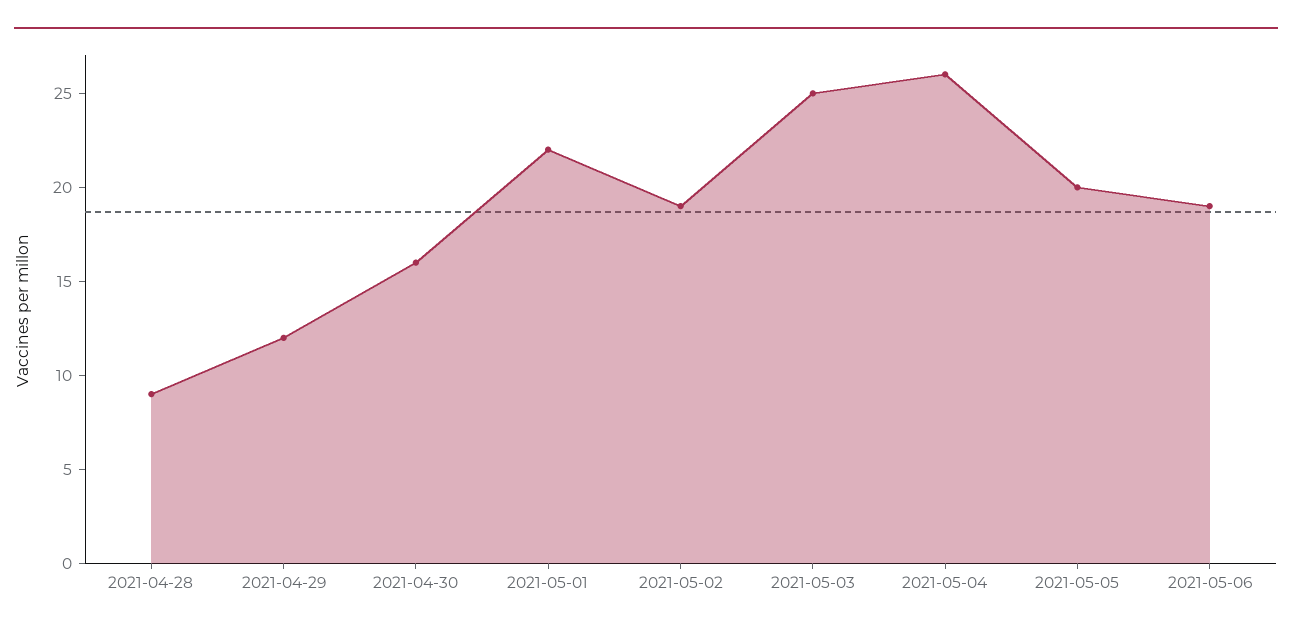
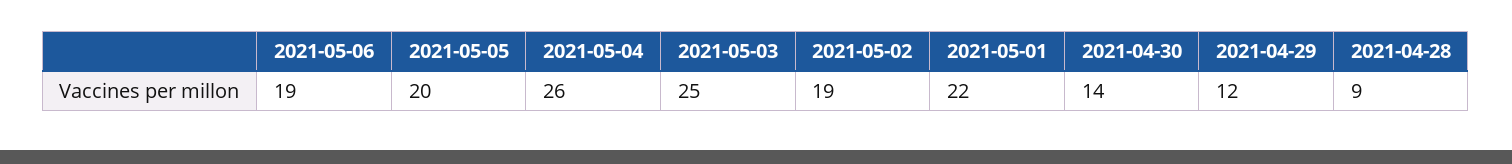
2021-04-30: 16 -> 14

